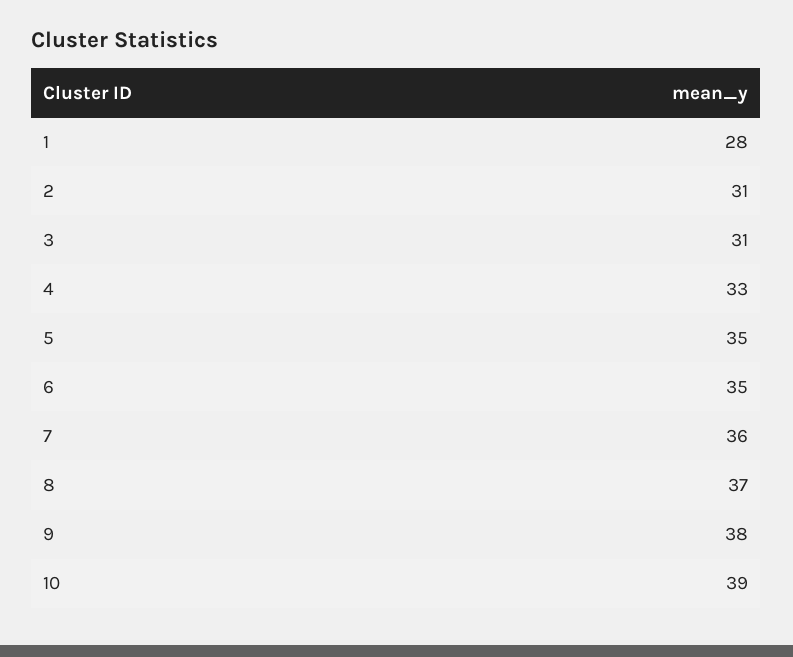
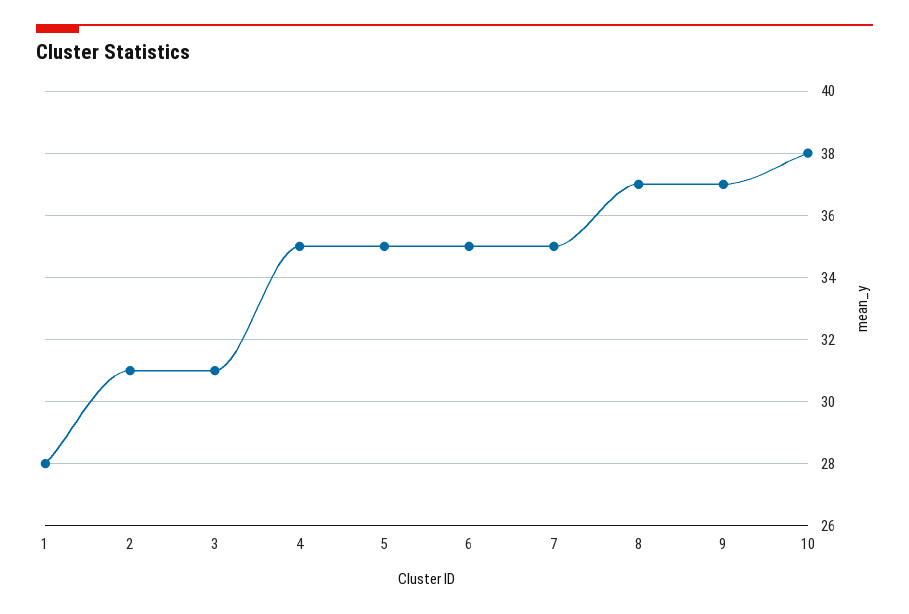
4: 33 -> 35
7: 36 -> 35
9: 38 -> 37
10: 39 -> 38

